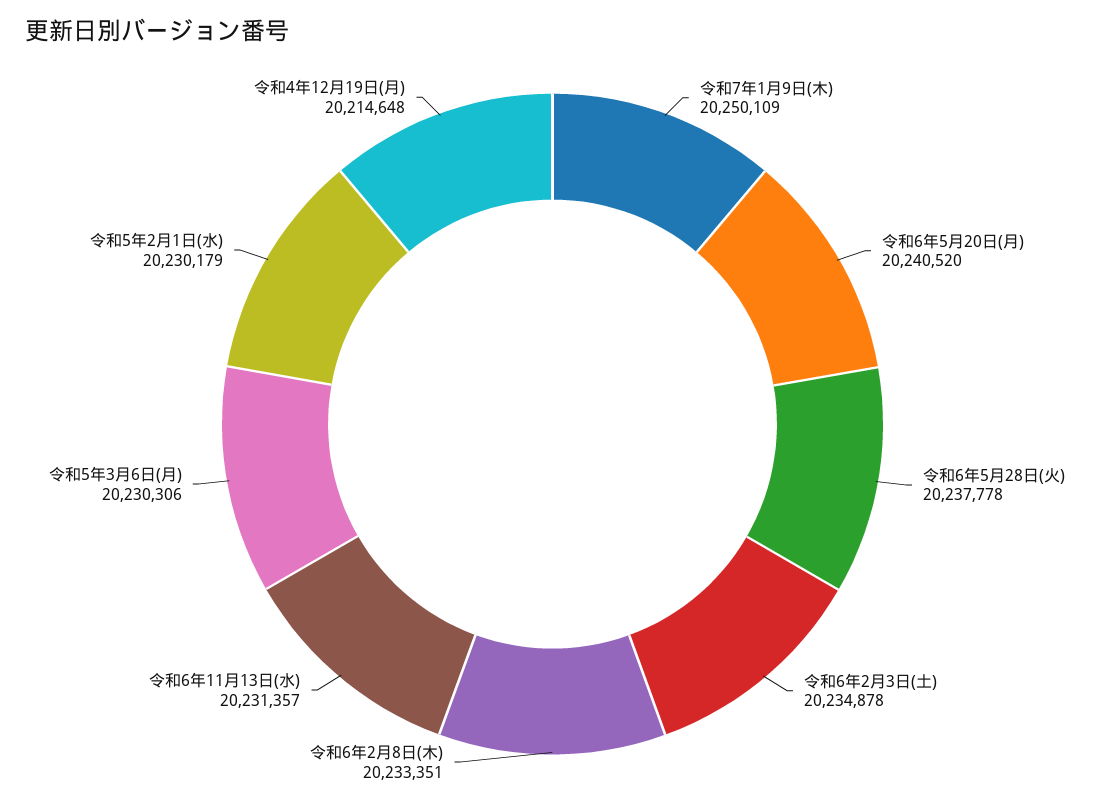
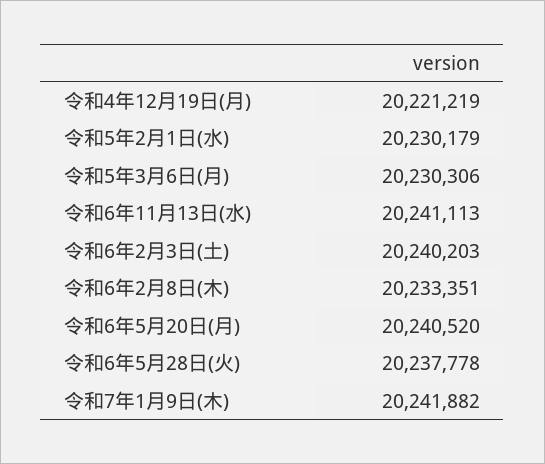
令和7年1月9日(木): 20250109 -> 20241882
令和6年2月3日(土): 20234878 -> 20240203
令和6年11月13日(水): 20231357 -> 20241113
令和4年12月19日(月): 20214648 -> 20221219

